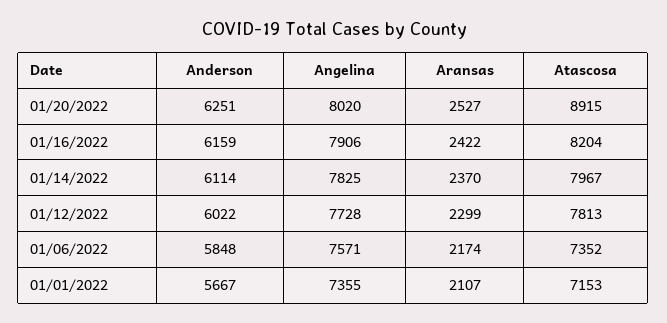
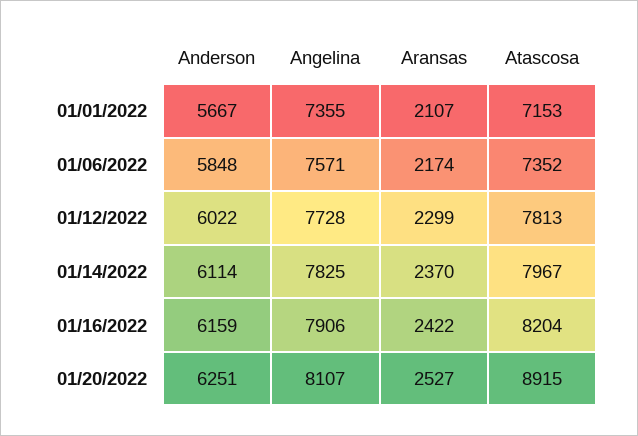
Angelina, 01/20/2022: 8020 -> 8107

